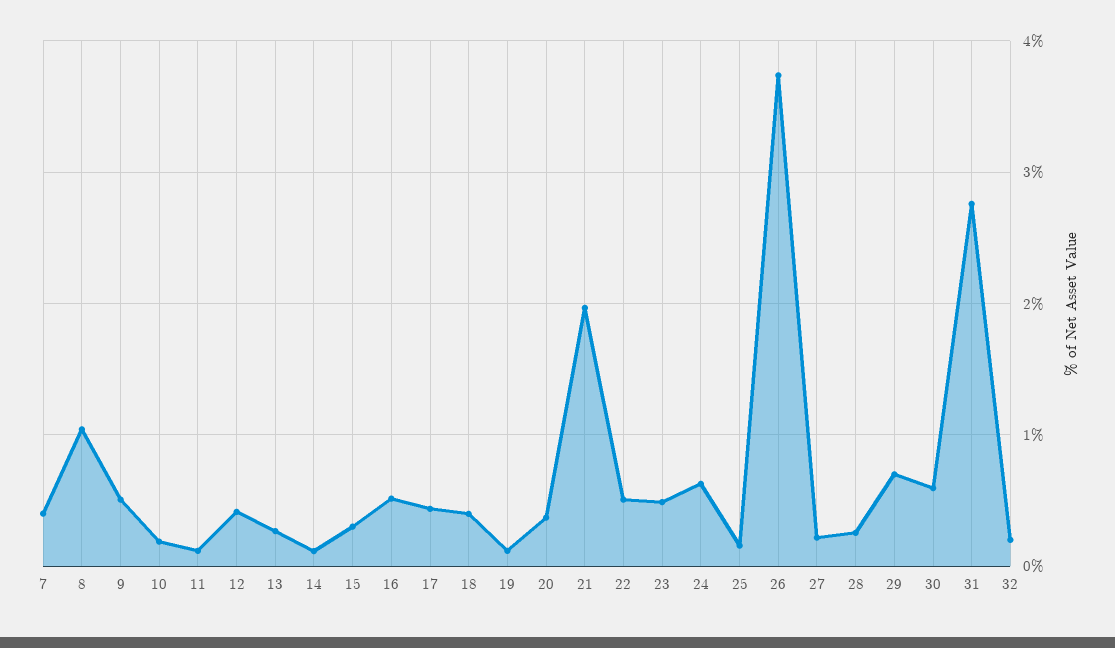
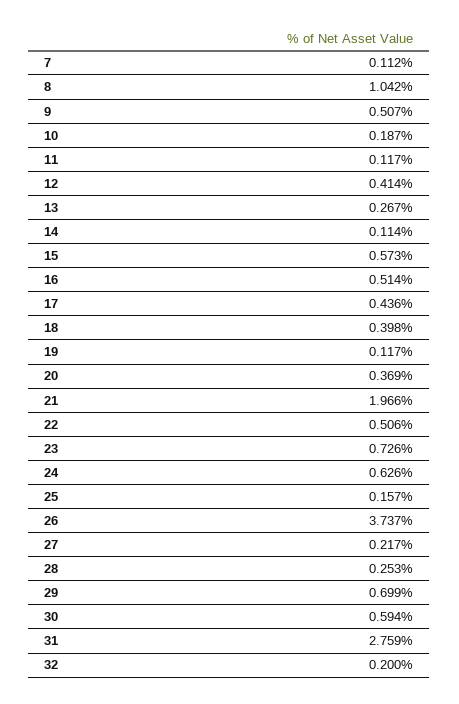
7: 0.4 -> 0.112
15: 0.3 -> 0.573
23: 0.5 -> 0.726

